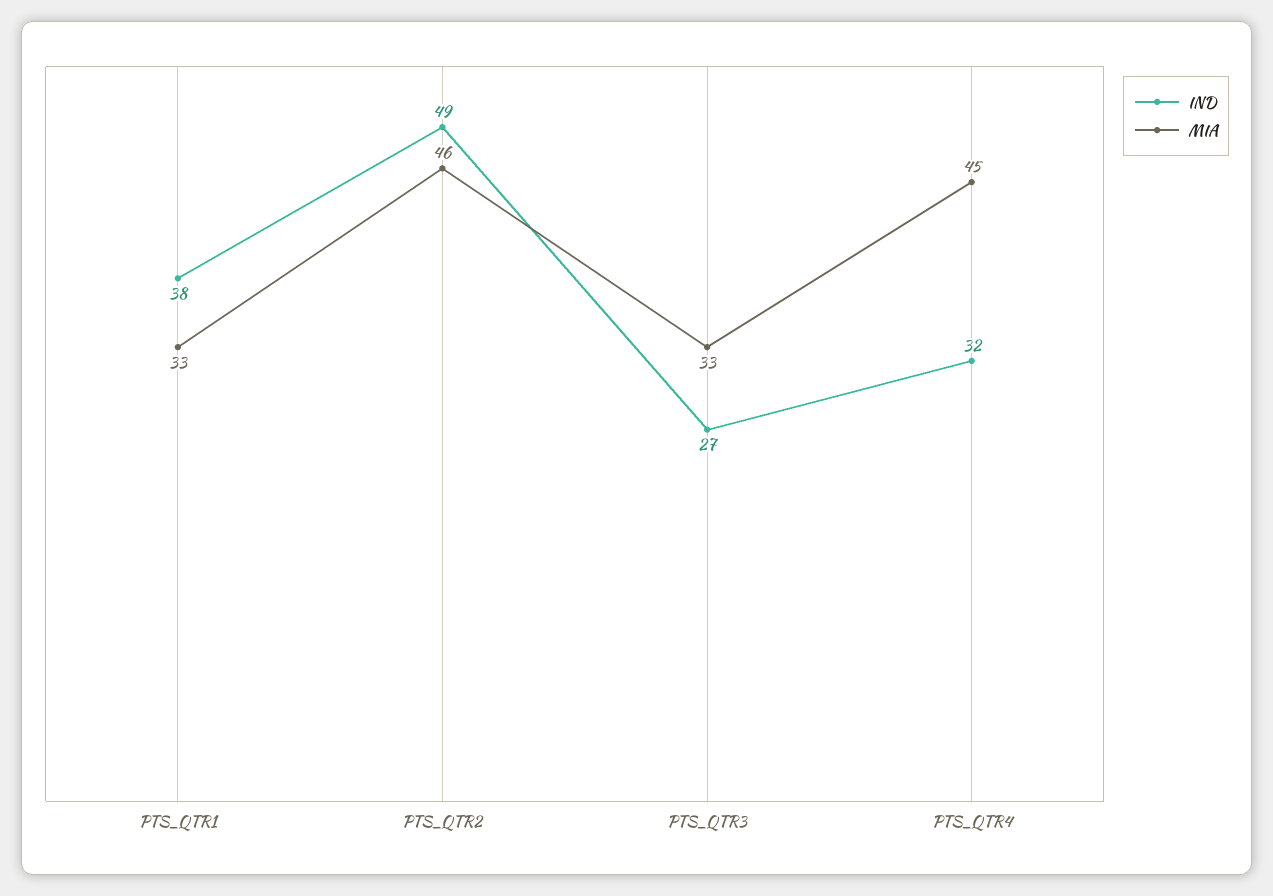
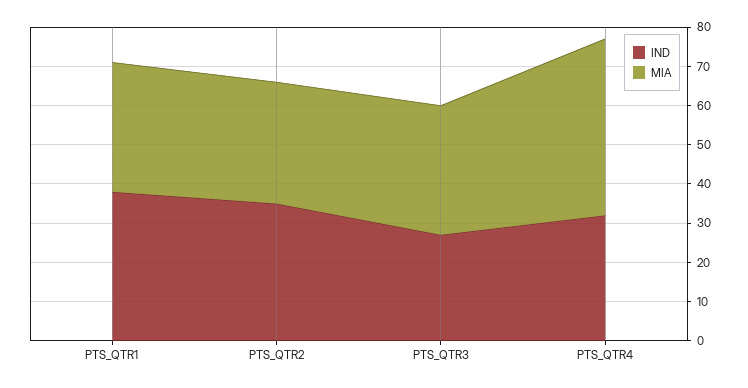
IND, PTS_QTR2: 49 -> 35
MIA, PTS_QTR2: 46 -> 30

